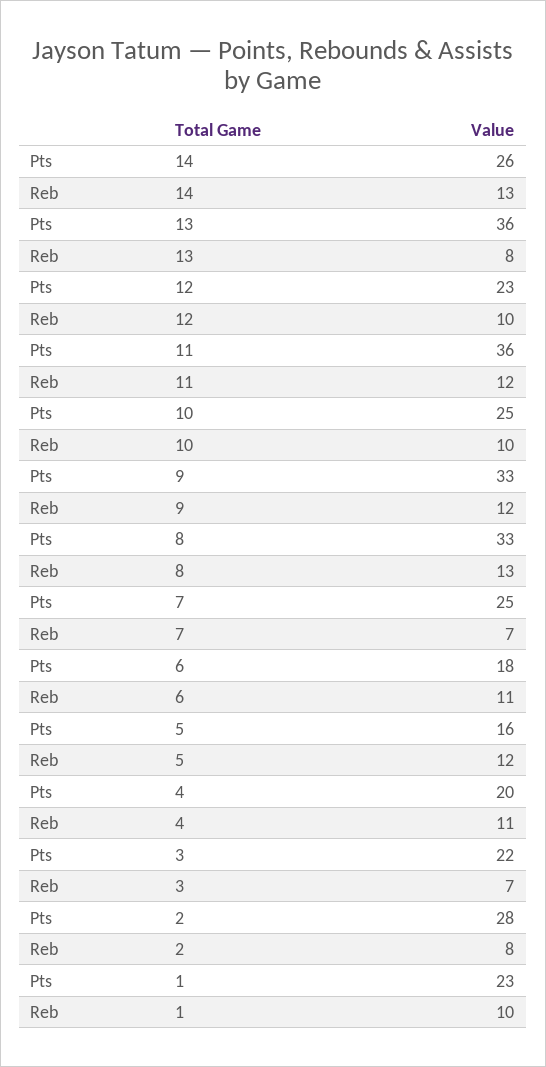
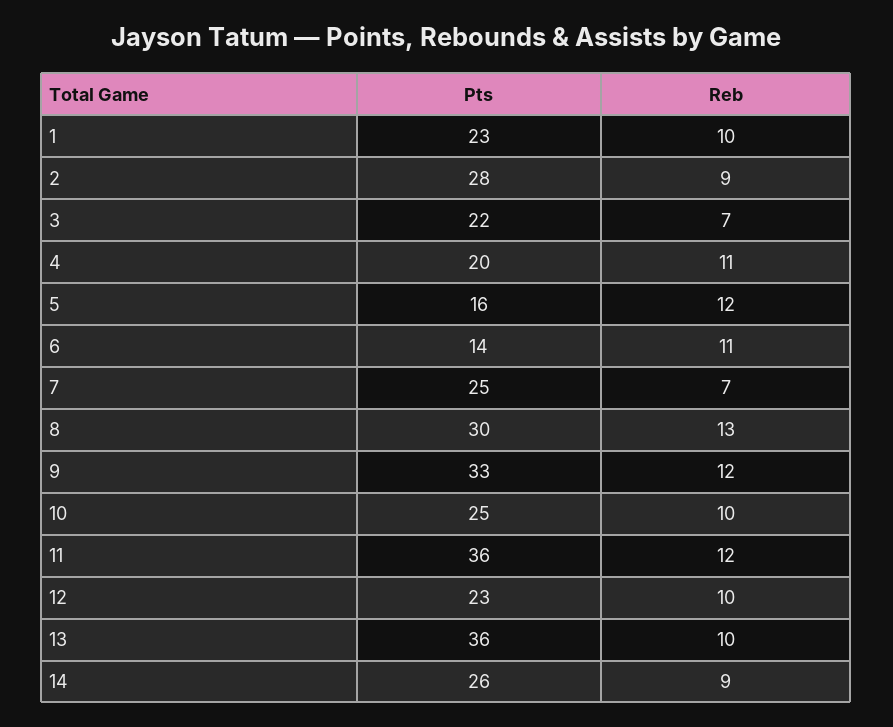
Reb, 14: 13 -> 9
Reb, 13: 8 -> 10
Pts, 8: 33 -> 30
Pts, 6: 18 -> 14
Reb, 2: 8 -> 9

